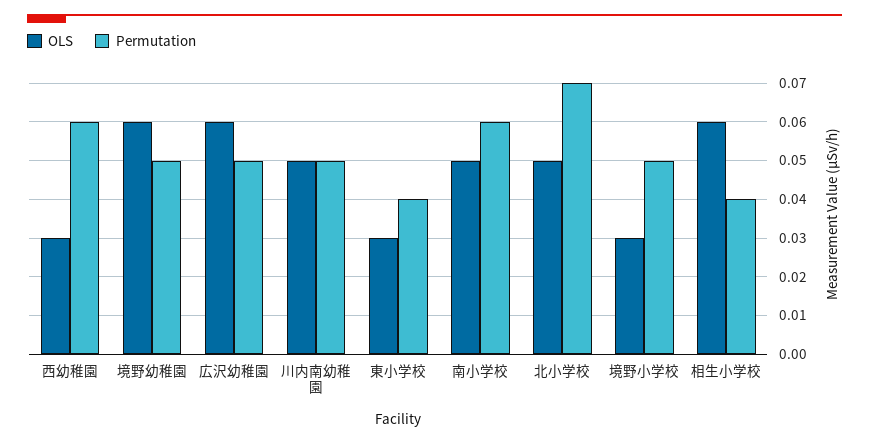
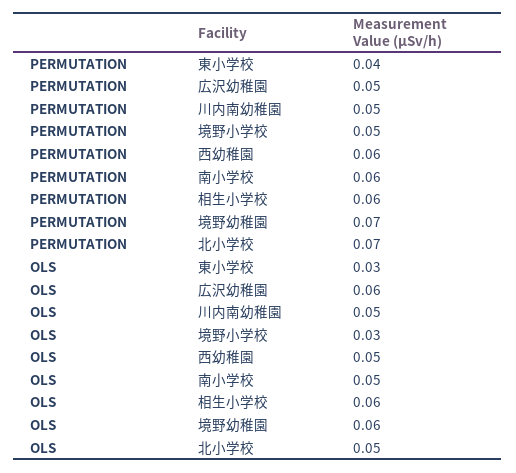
OLS, 西幼稚園: 0.03 -> 0.05
Permutation, 境野幼稚園: 0.05 -> 0.07
Permutation, 相生小学校: 0.04 -> 0.06

